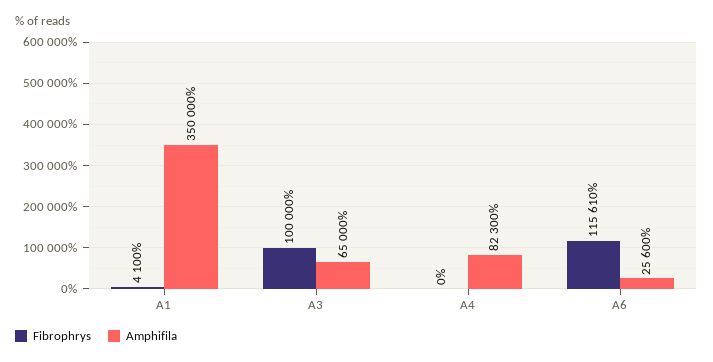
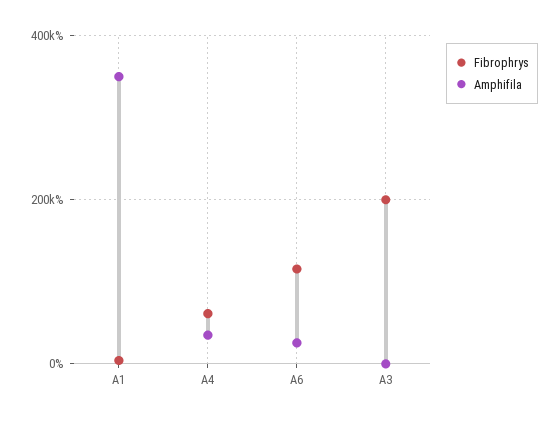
Fibrophrys, A3: 100000 -> 200000
Amphifila, A3: 65000 -> 0
Fibrophrys, A4: 0 -> 60000
Amphifila, A4: 82300 -> 40000

